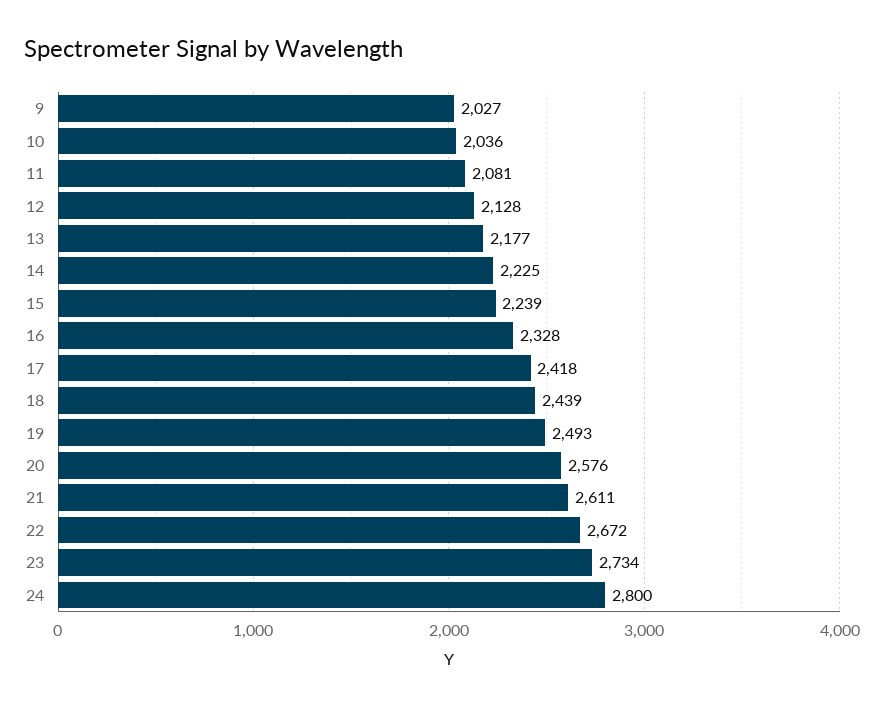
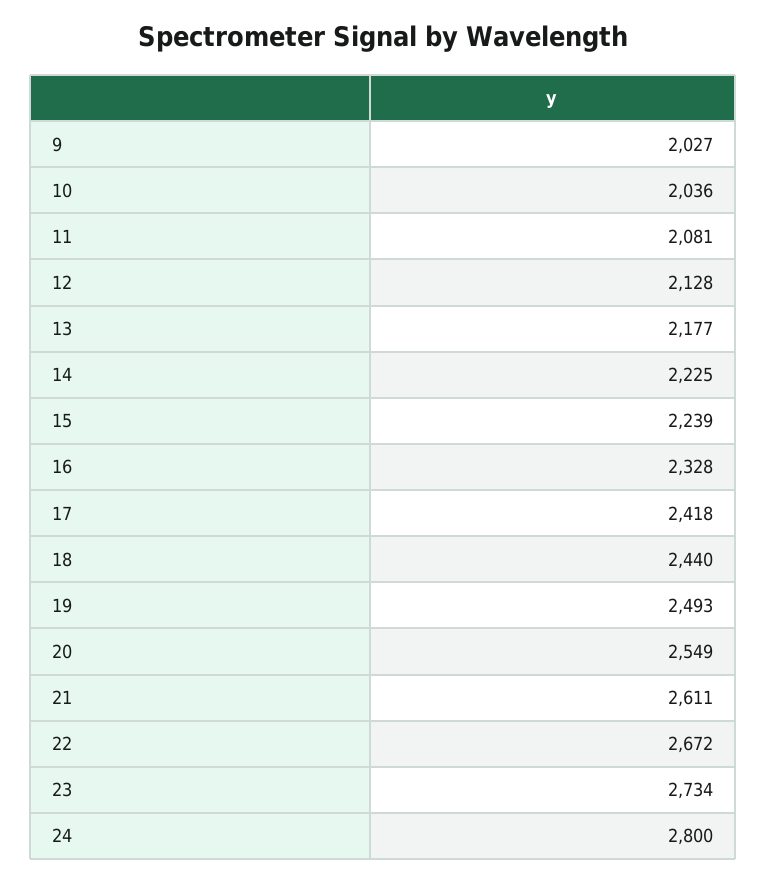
18: 2439 -> 2440
20: 2576 -> 2549

